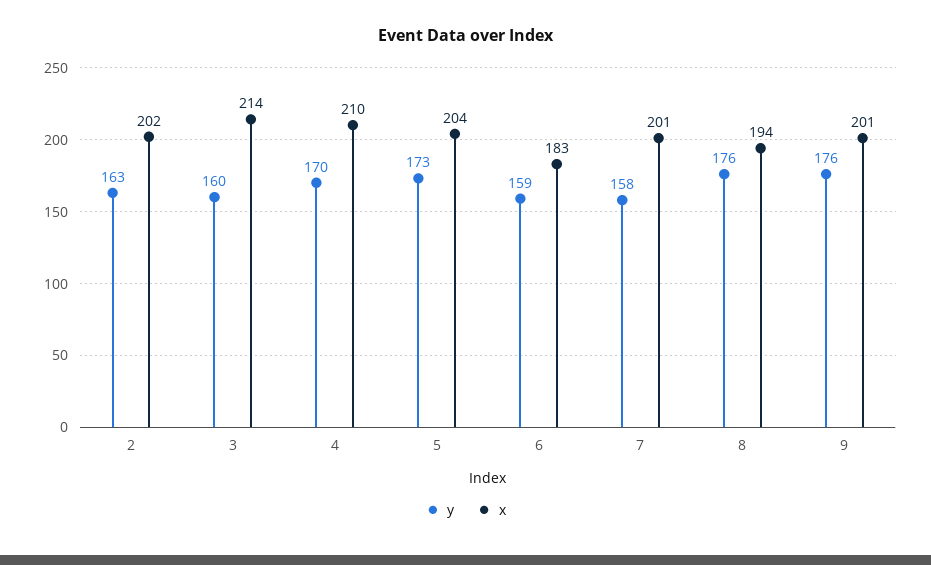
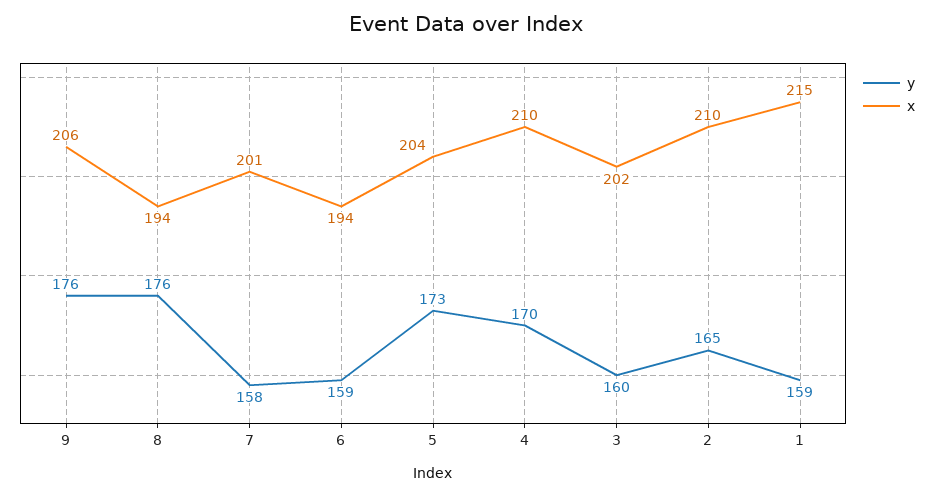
y, 2: 163 -> 165
x, 2: 202 -> 210
x, 3: 214 -> 202
x, 6: 183 -> 194
x, 9: 201 -> 206
y, 1: none -> 159
x, 1: none -> 215

